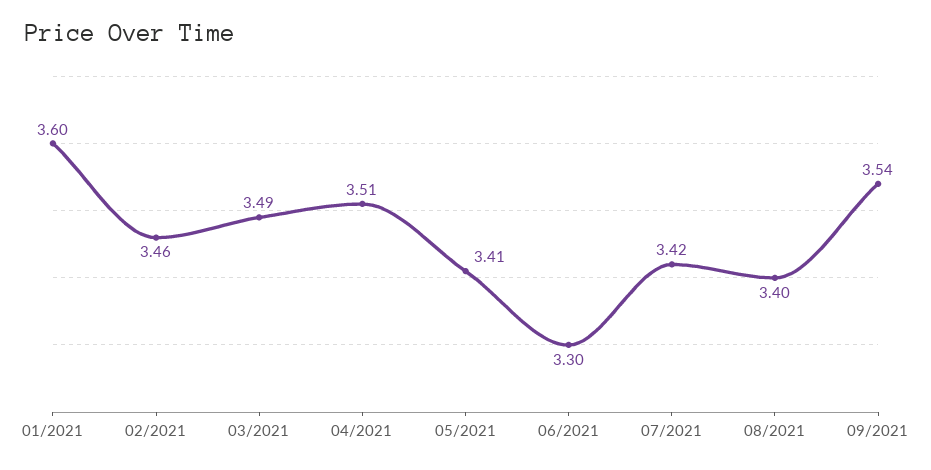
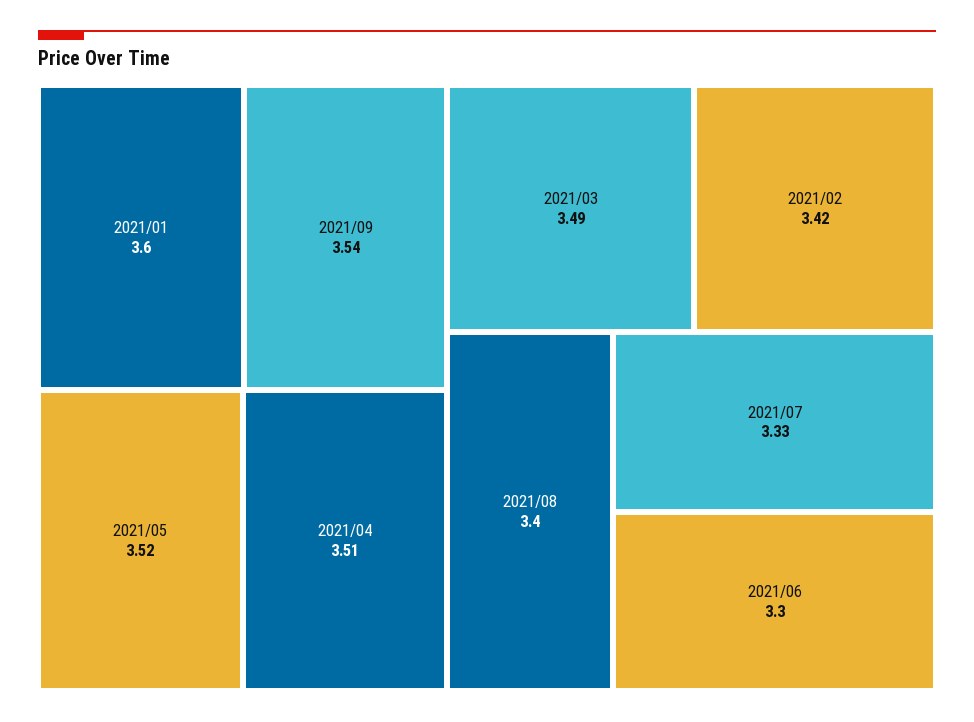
02/2021: 3.46 -> 3.42
05/2021: 3.41 -> 3.52
07/2021: 3.42 -> 3.33

